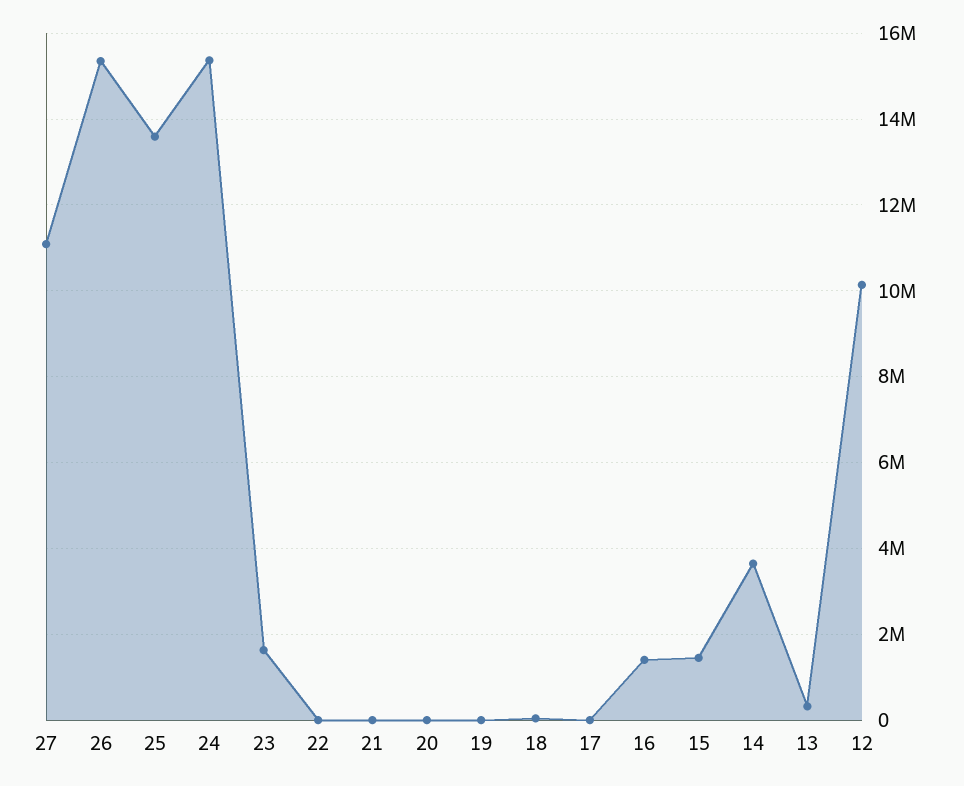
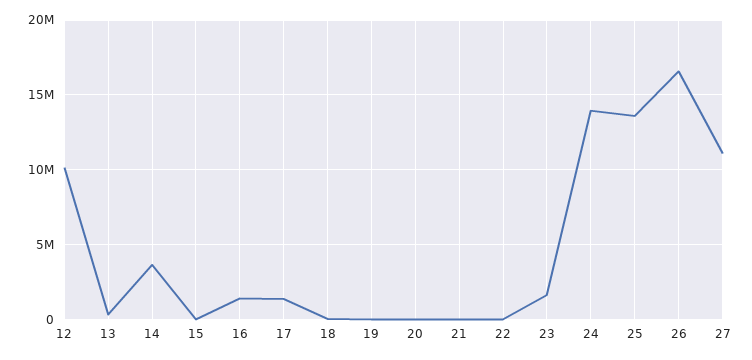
26: 15400000 -> 16500000
24: 15400000 -> 14000000
17: 0 -> 1500000
15: 1400000 -> 0

